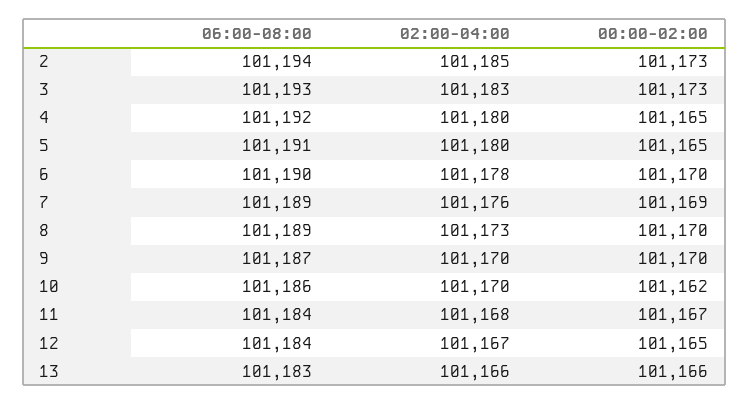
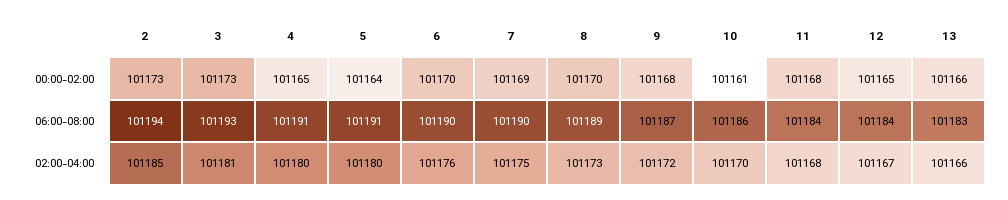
02:00-04:00, 3: 101183 -> 101181
06:00-08:00, 4: 101192 -> 101191
00:00-02:00, 5: 101165 -> 101164
02:00-04:00, 6: 101178 -> 101176
06:00-08:00, 7: 101189 -> 101190
02:00-04:00, 7: 101176 -> 101175
02:00-04:00, 9: 101170 -> 101172
00:00-02:00, 9: 101170 -> 101168
00:00-02:00, 10: 101162 -> 101161
00:00-02:00, 11: 101167 -> 101168

